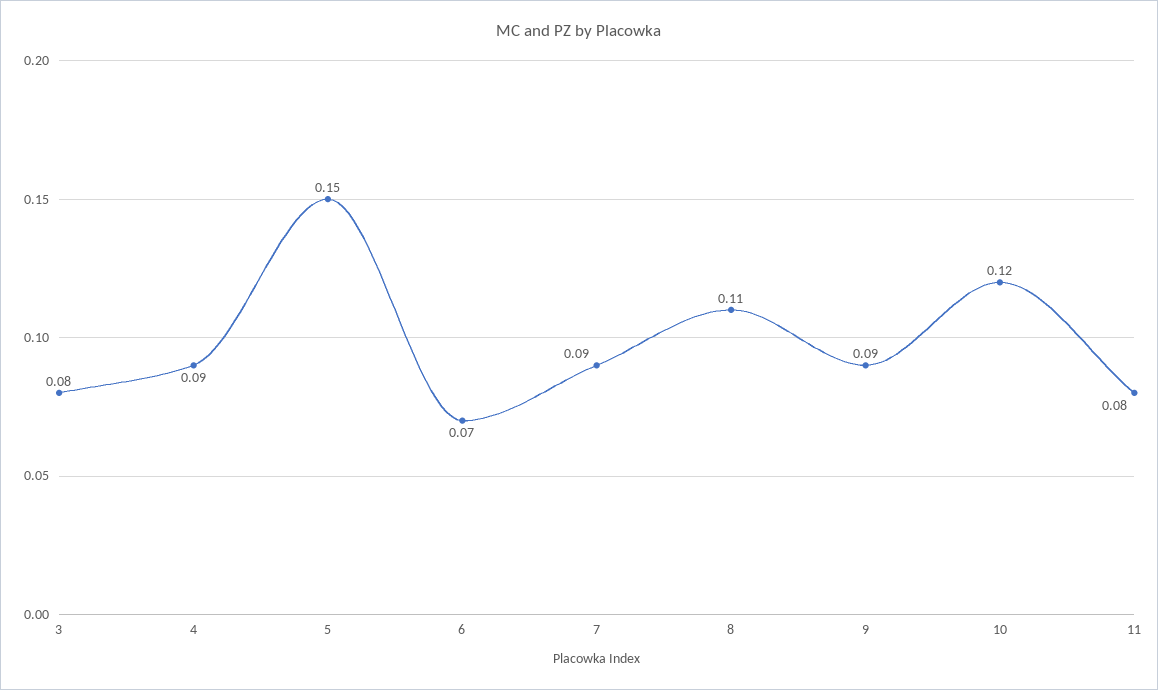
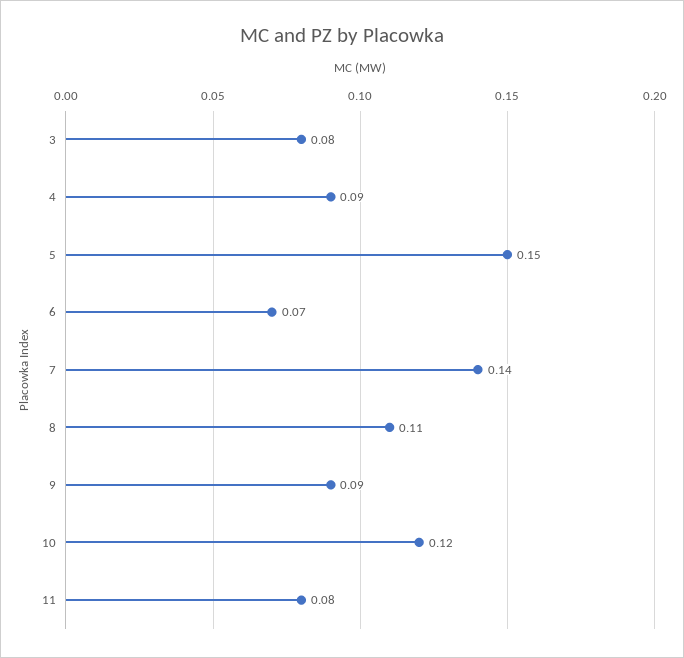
7: 0.09 -> 0.14

